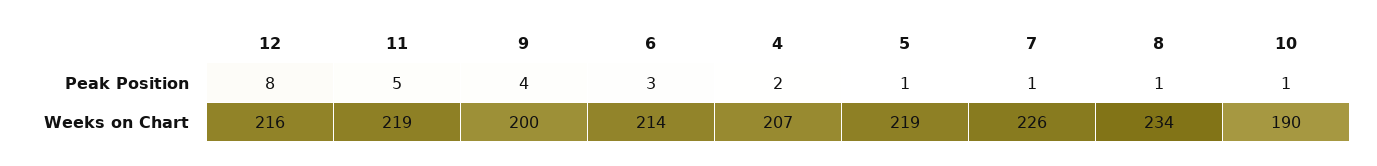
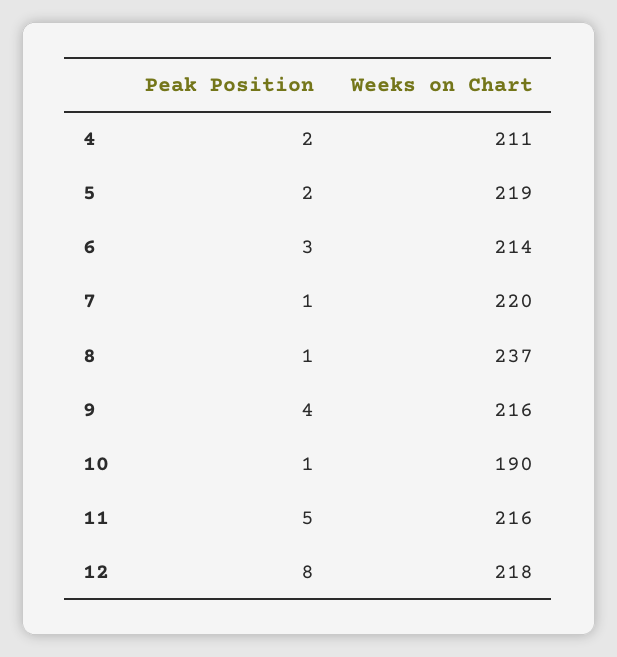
5, Peak Position: 1 -> 2
12, Weeks on Chart: 216 -> 218
11, Weeks on Chart: 219 -> 216
9, Weeks on Chart: 200 -> 216
4, Weeks on Chart: 207 -> 211
7, Weeks on Chart: 226 -> 220
8, Weeks on Chart: 234 -> 237

